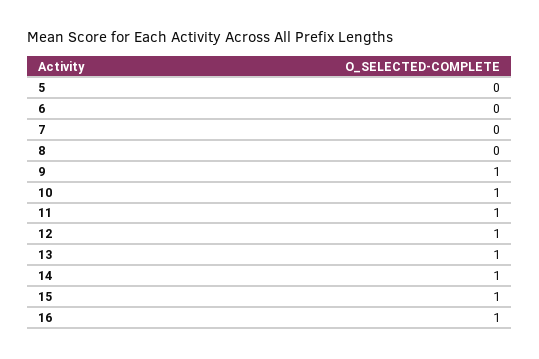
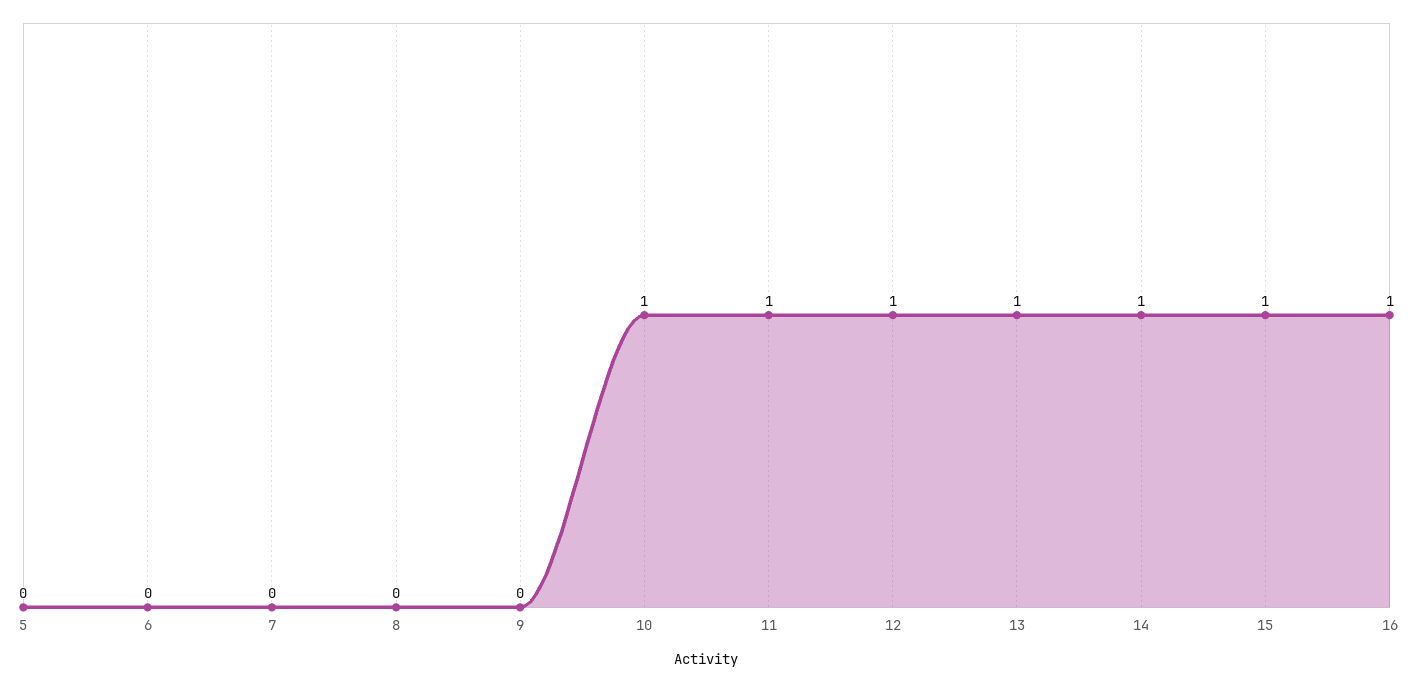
9: 1 -> 0

